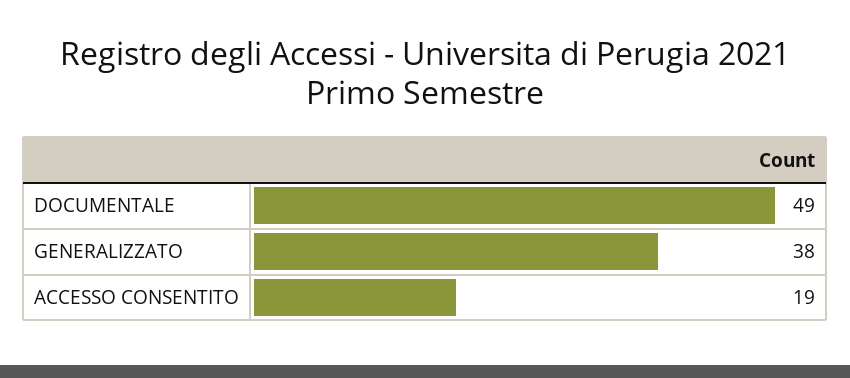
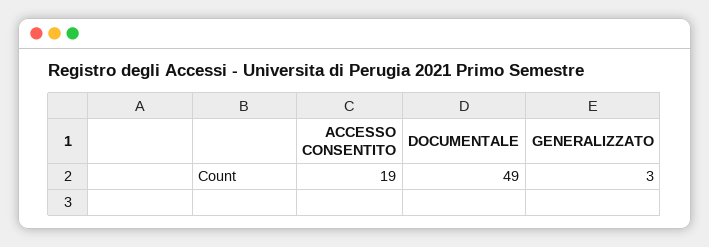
GENERALIZZATO: 38 -> 3

